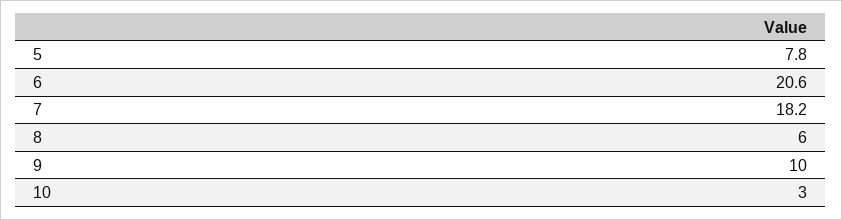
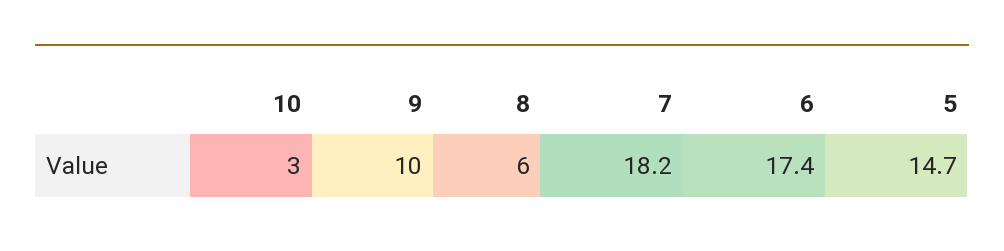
5: 7.8 -> 14.7
6: 20.6 -> 17.4

